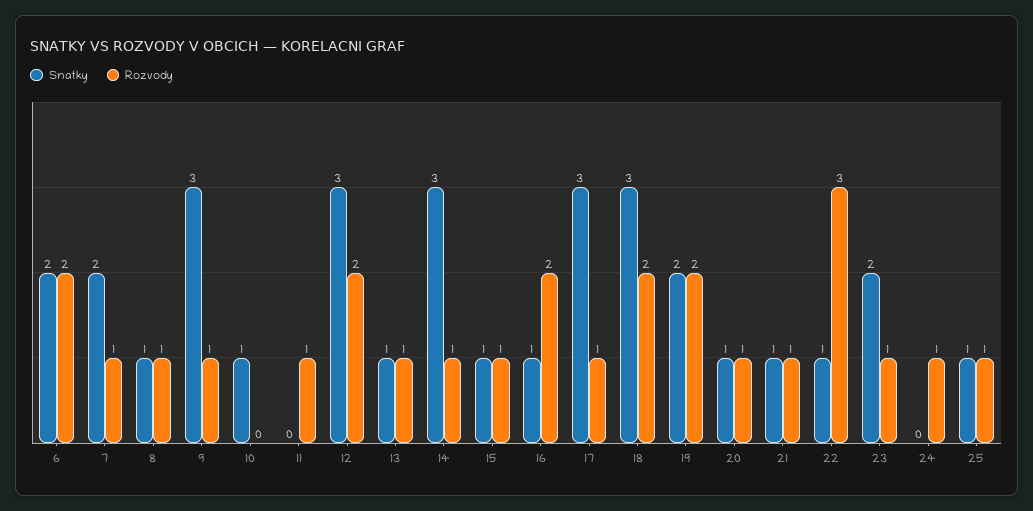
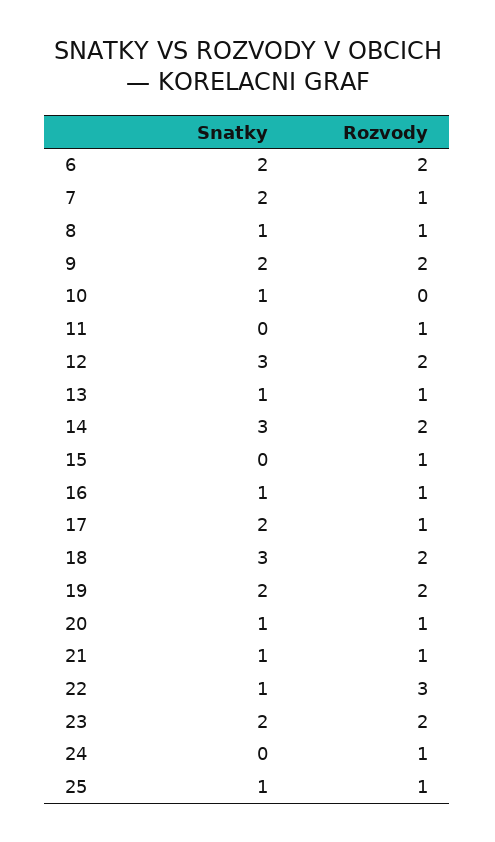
Snatky, 9: 3 -> 2
Rozvody, 9: 1 -> 2
Rozvody, 14: 1 -> 2
Snatky, 15: 1 -> 0
Rozvody, 16: 2 -> 1
Snatky, 17: 3 -> 2
Rozvody, 23: 1 -> 2

